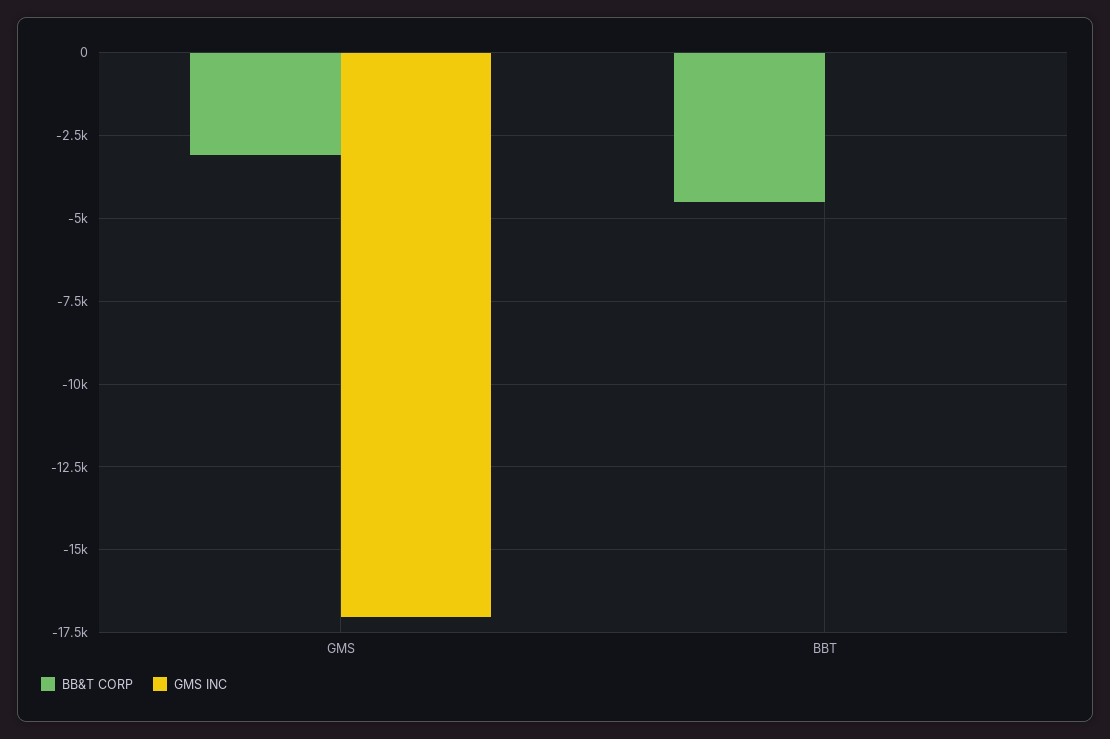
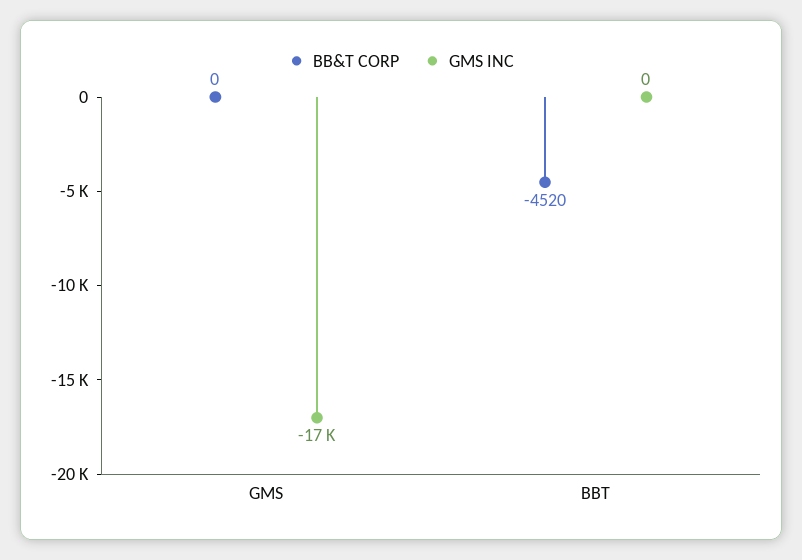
BB&T CORP, GMS: -3000 -> 0

